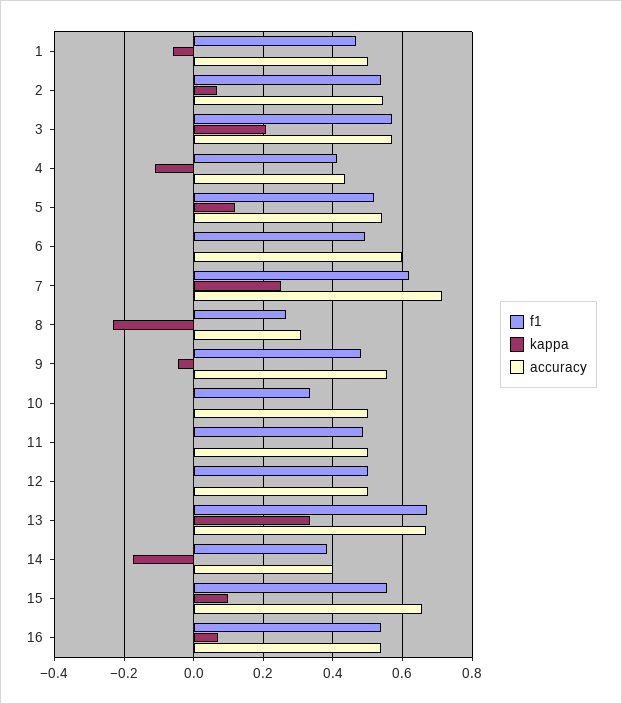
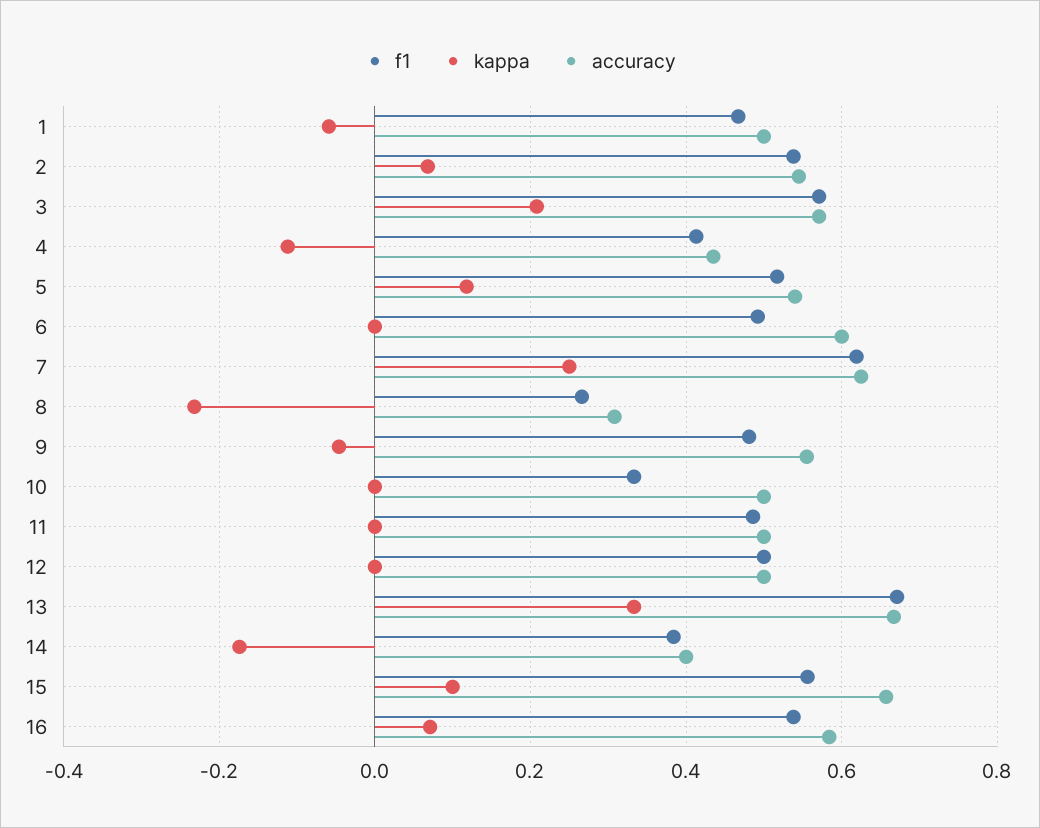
accuracy, 7: 0.72 -> 0.62
accuracy, 16: 0.54 -> 0.58

